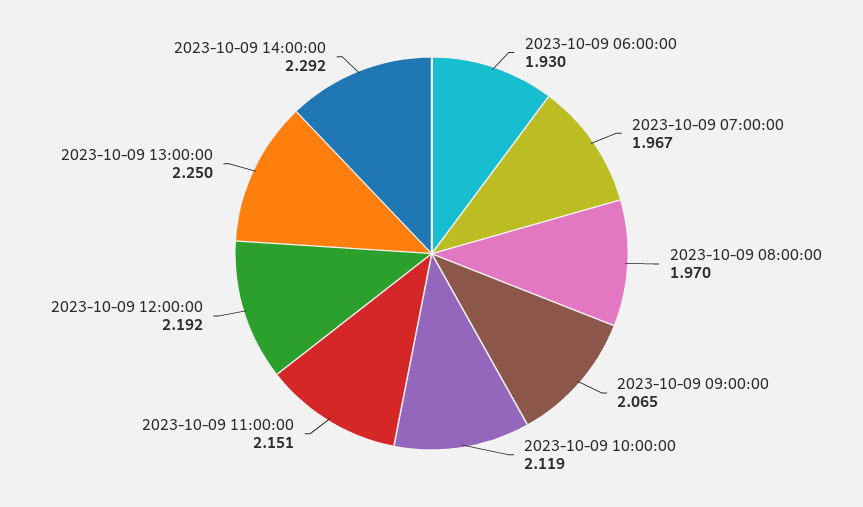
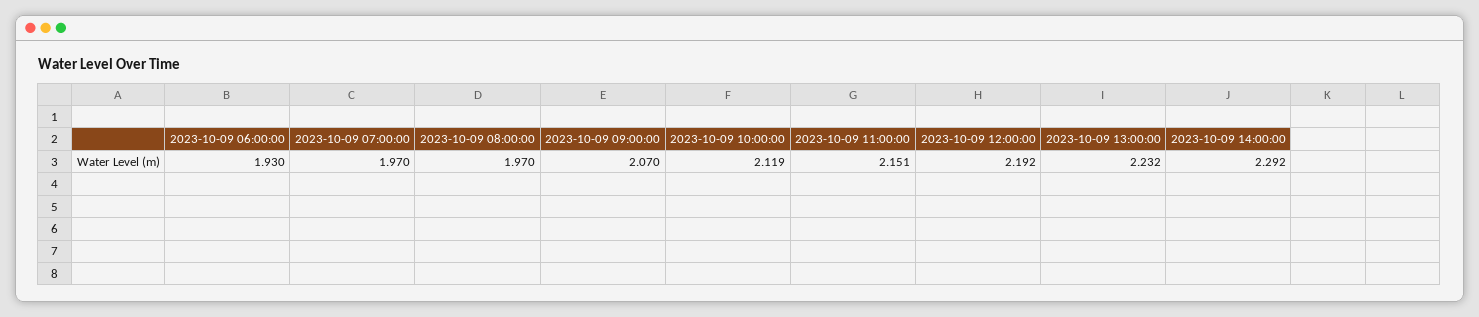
2023-10-09 07:00:00: 1.967 -> 1.97
2023-10-09 09:00:00: 2.065 -> 2.07
2023-10-09 13:00:00: 2.25 -> 2.232

